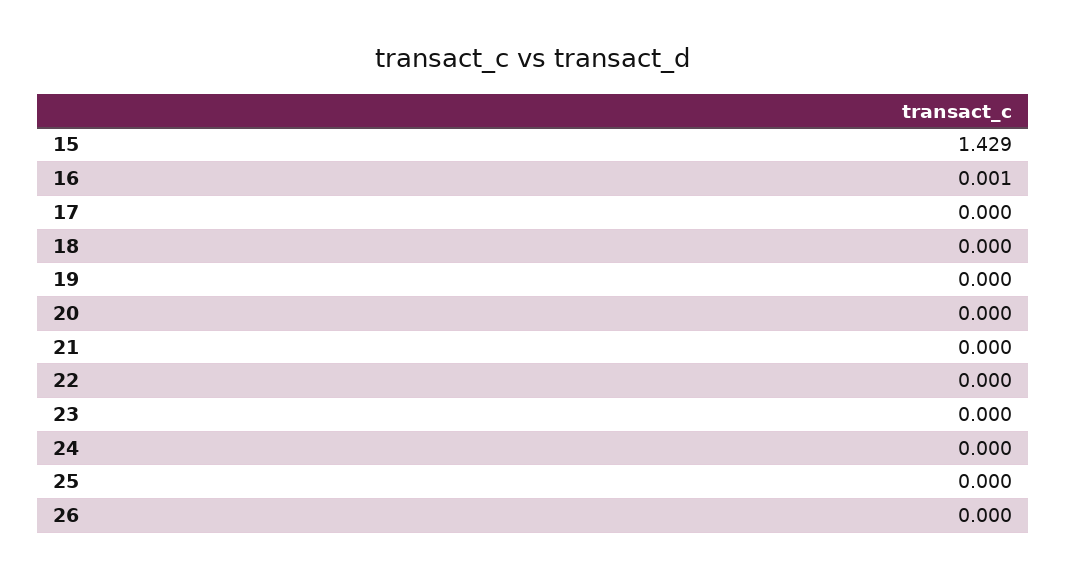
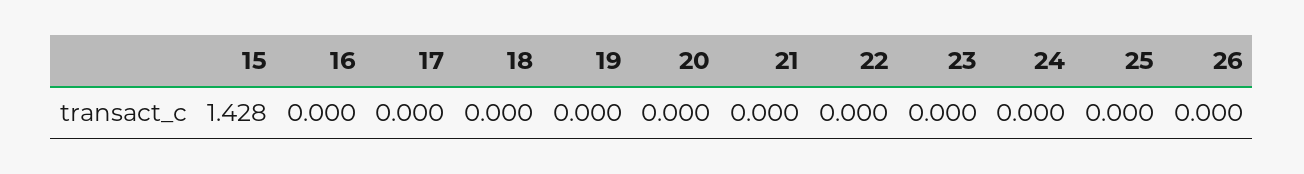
15: 1.429 -> 1.428
16: 0.001 -> 0

